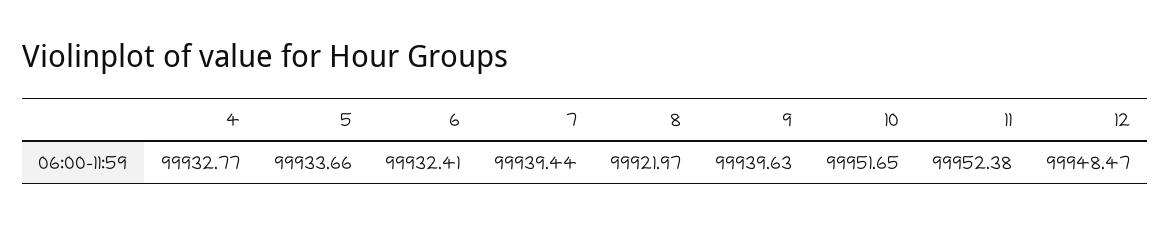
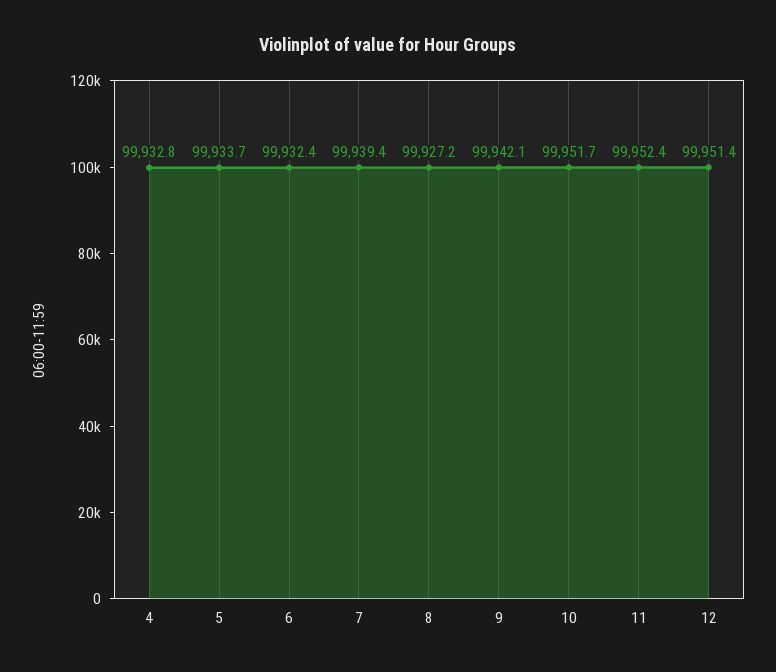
8: 99921.97 -> 99927.2
9: 99939.63 -> 99942.1
12: 99948.47 -> 99951.4

